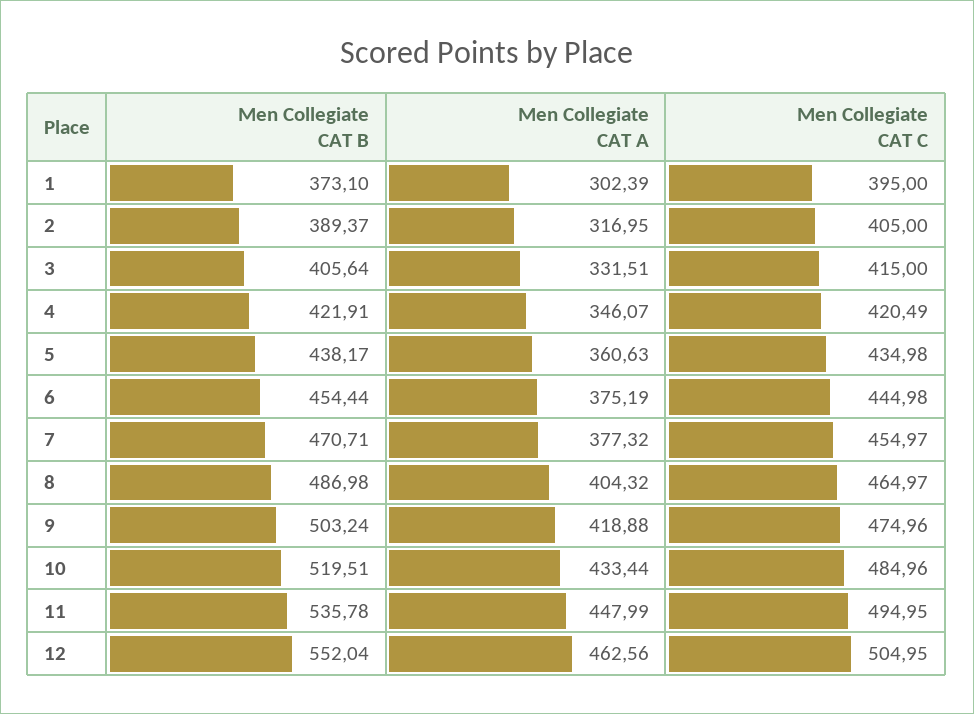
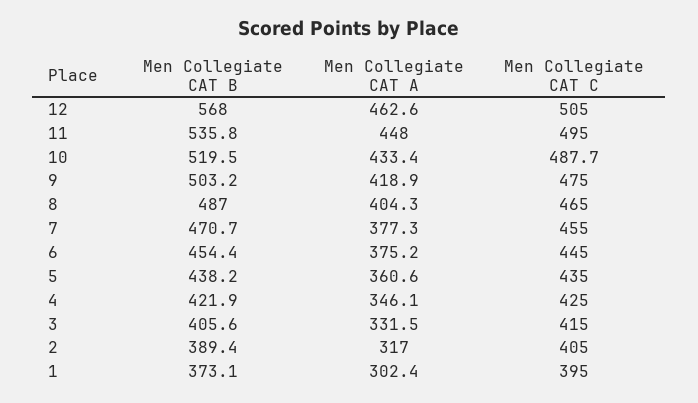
Men Collegiate CAT C, 4: 420.49 -> 425
Men Collegiate CAT C, 10: 484.96 -> 487.7
Men Collegiate CAT B, 12: 552.04 -> 568

